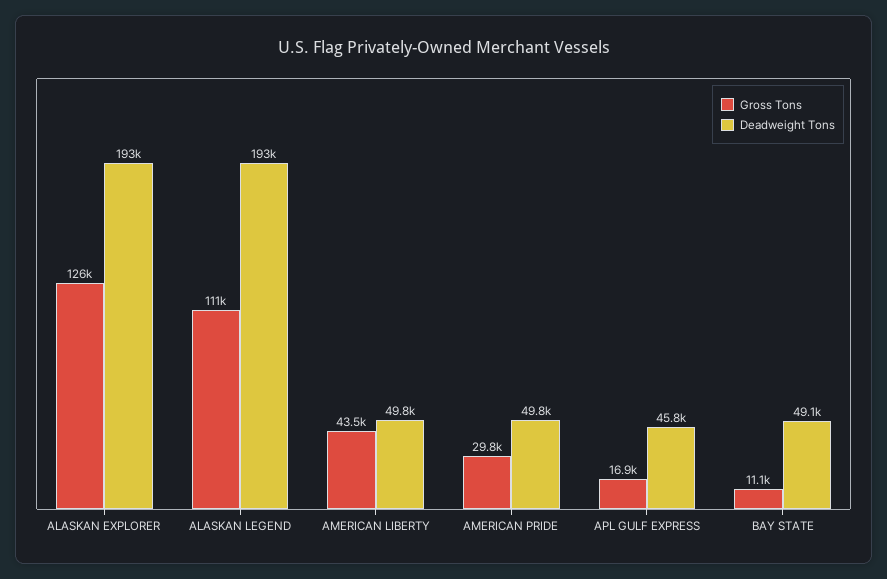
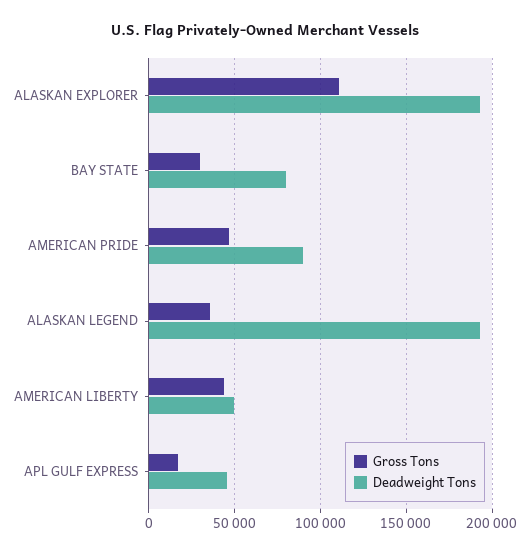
Gross Tons, ALASKAN EXPLORER: 126000 -> 110000
Gross Tons, ALASKAN LEGEND: 111000 -> 35000
Gross Tons, AMERICAN PRIDE: 29800 -> 45000
Deadweight Tons, AMERICAN PRIDE: 49800 -> 90000
Gross Tons, BAY STATE: 11100 -> 30000
Deadweight Tons, BAY STATE: 49100 -> 80000

